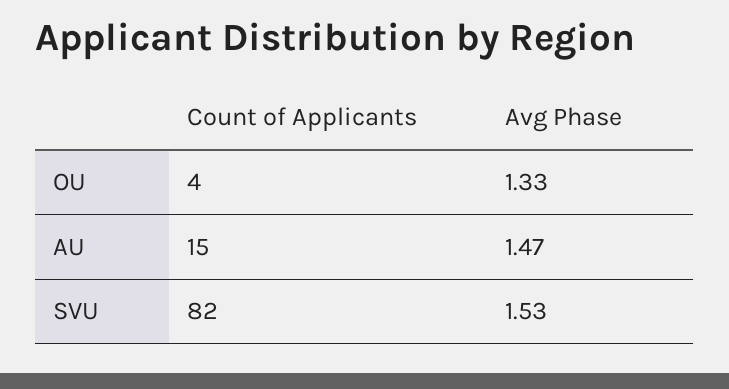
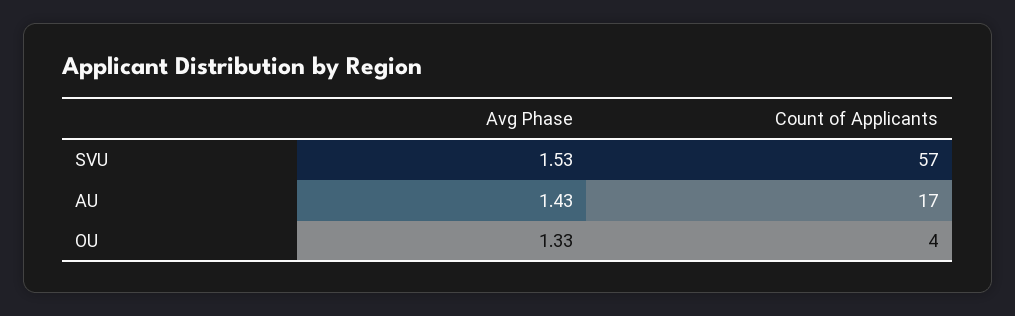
Count of Applicants, AU: 15 -> 17
Avg Phase, AU: 1.47 -> 1.43
Count of Applicants, SVU: 82 -> 57

